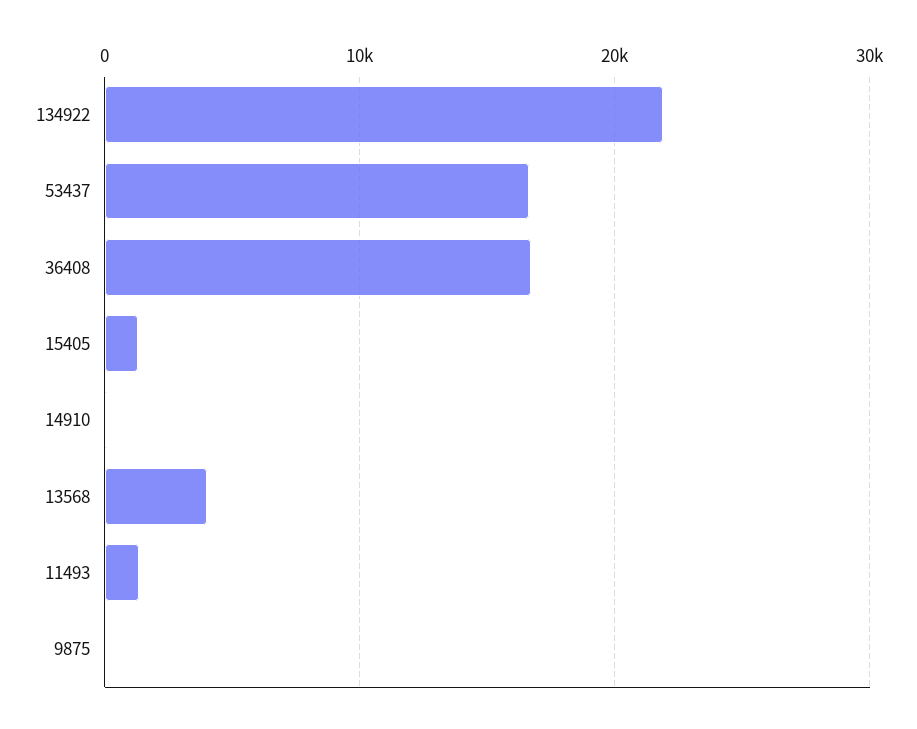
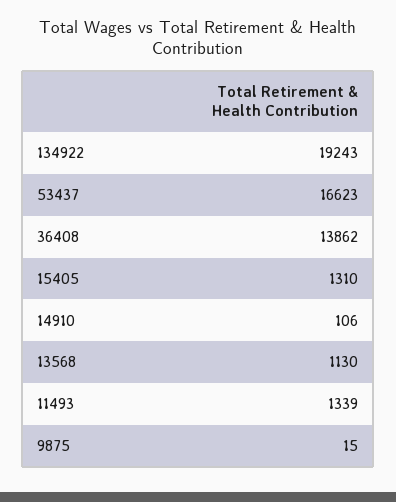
134922: 22000 -> 19243
36408: 17000 -> 13862
13568: 4000 -> 1130

